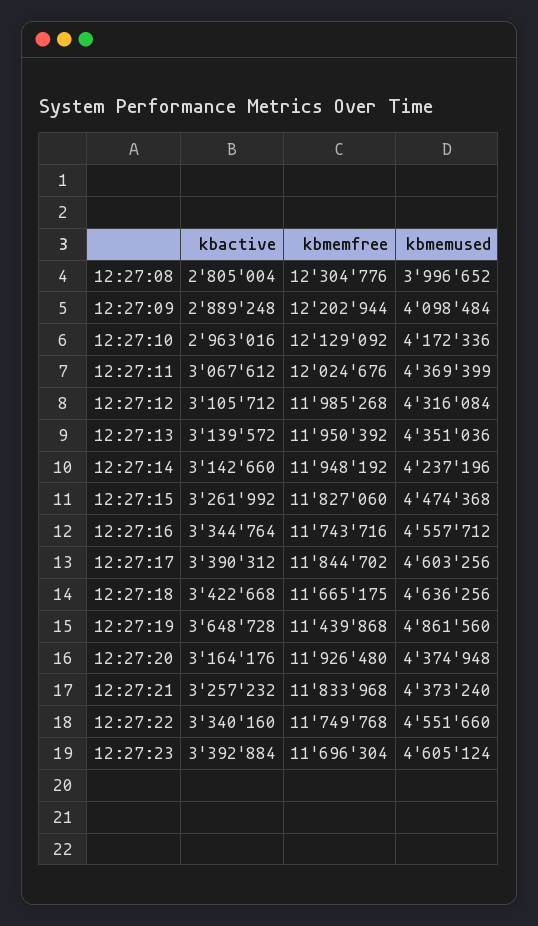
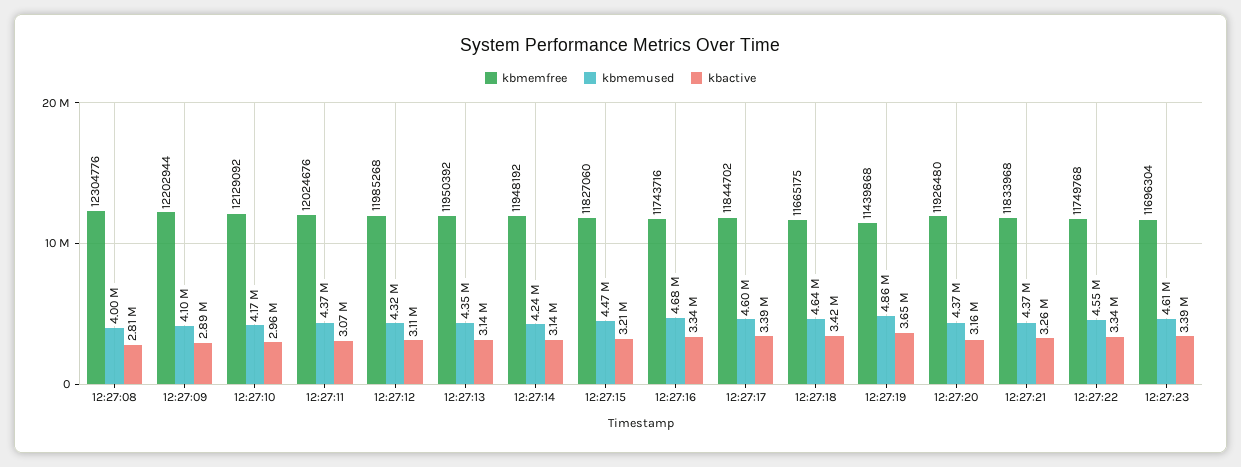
kbactive, 12:27:15: 3261992 -> 3210000
kbmemused, 12:27:16: 4557712 -> 4680000

